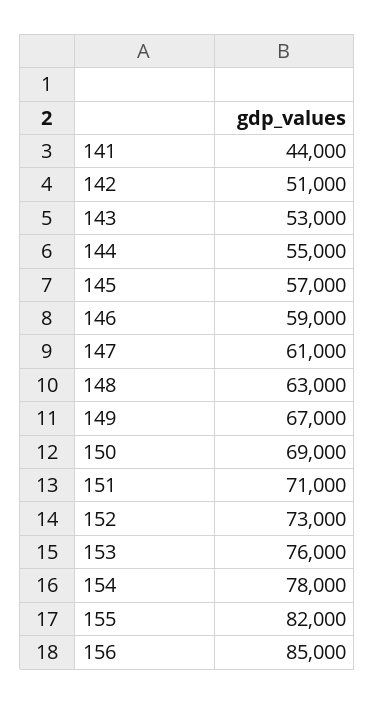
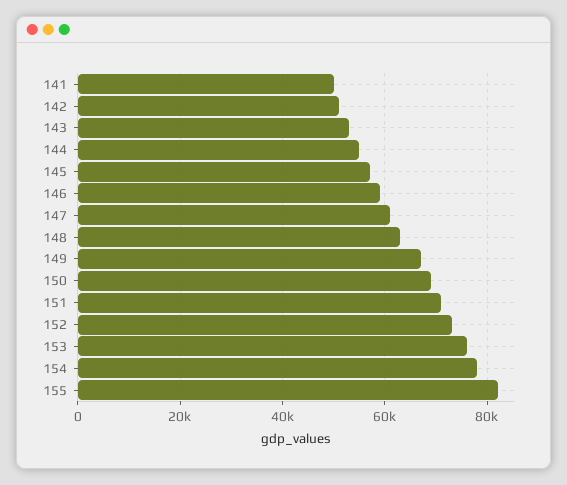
141: 44000 -> 50000
156: 85000 -> none

